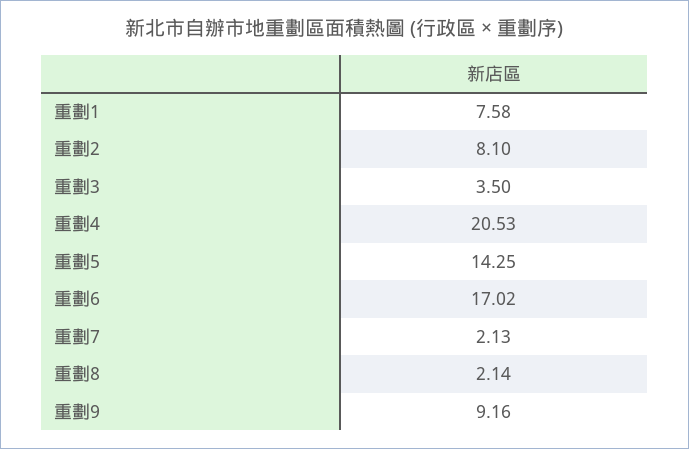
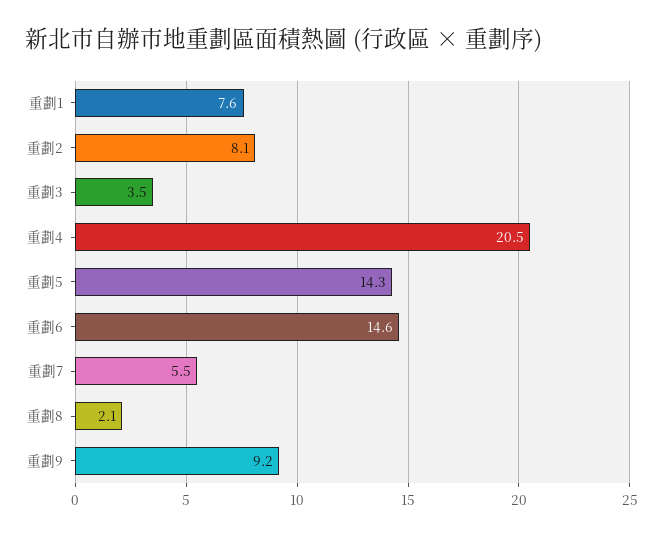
重劃6: 17.02 -> 14.6
重劃7: 2.13 -> 5.5

